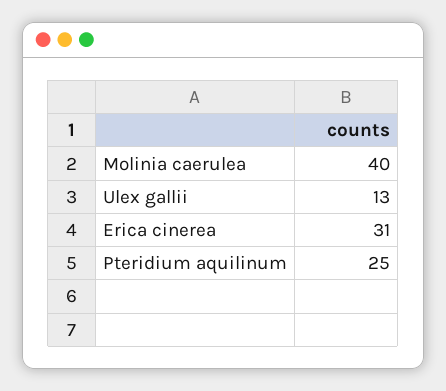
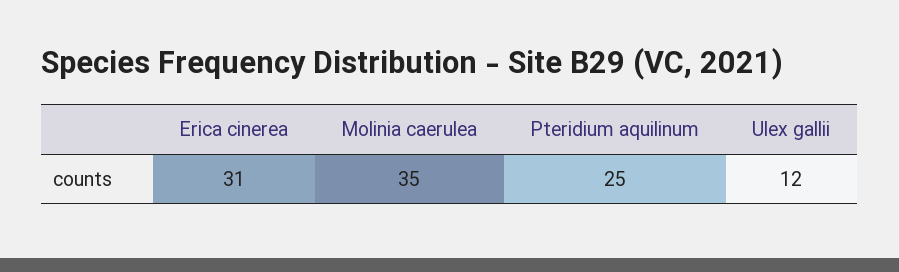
Molinia caerulea: 40 -> 35
Ulex gallii: 13 -> 12

